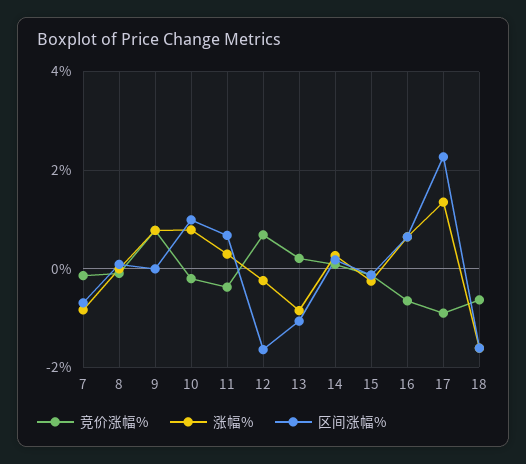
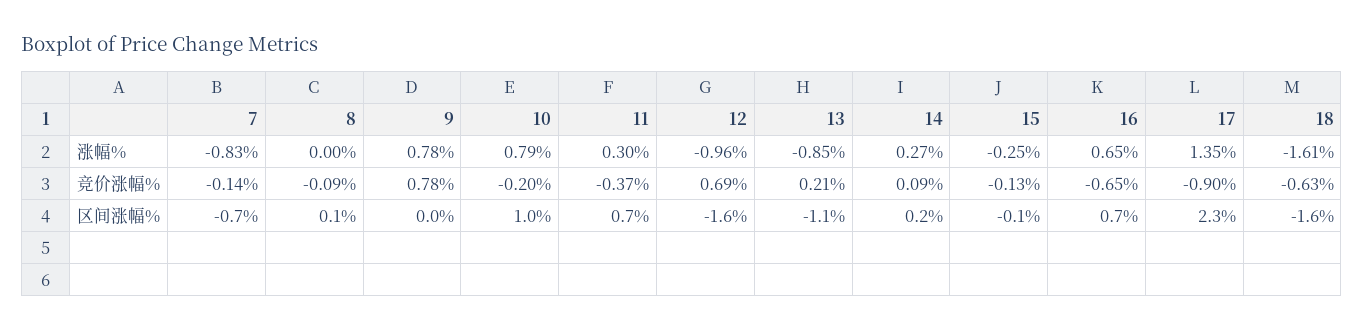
涨幅%, 12: -0.2 -> -0.96

